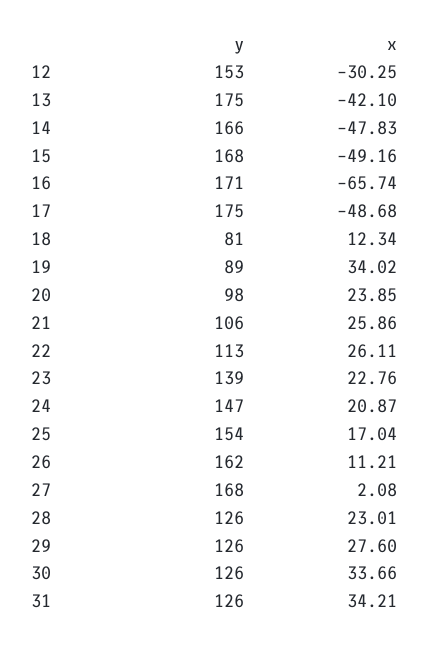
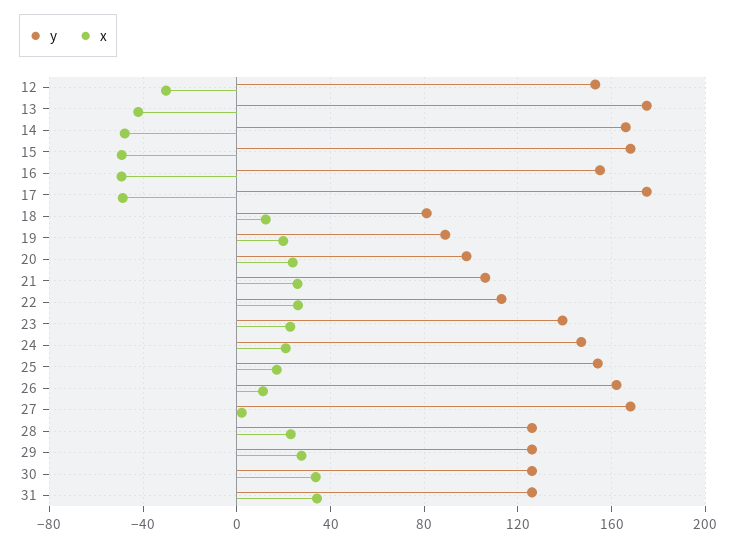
y, 16: 171 -> 155
x, 16: -65.74 -> -50
x, 19: 34.02 -> 20

